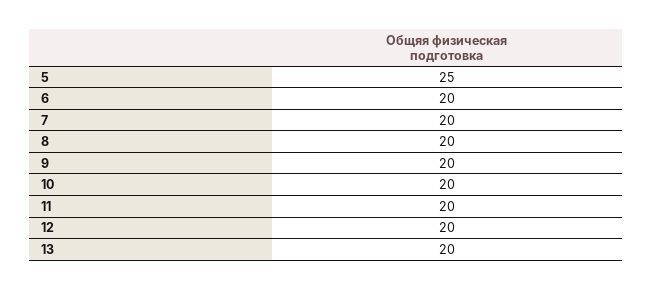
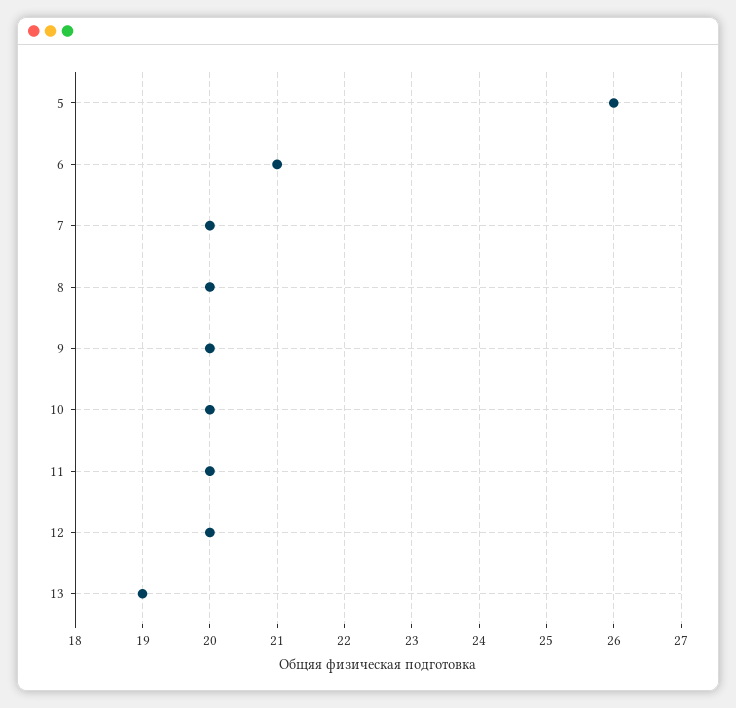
5: 25 -> 26
6: 20 -> 21
13: 20 -> 19

